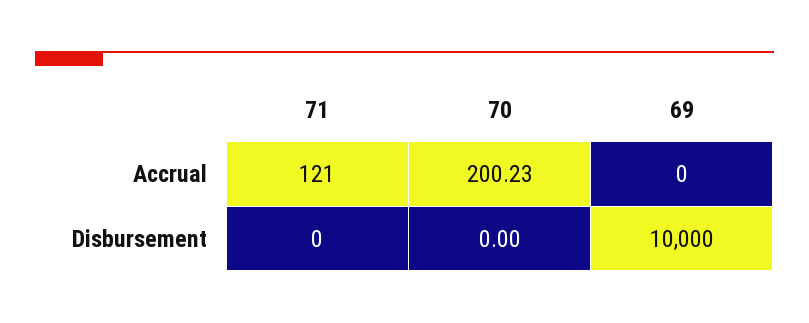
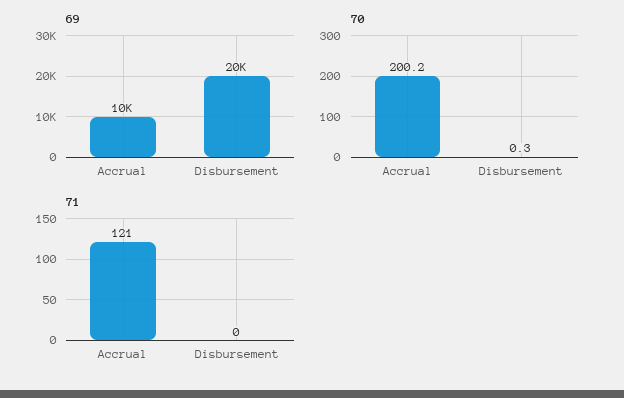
69, Accrual: 0 -> 10000
70, Disbursement: 0 -> 0.3
69, Disbursement: 10000 -> 20000

